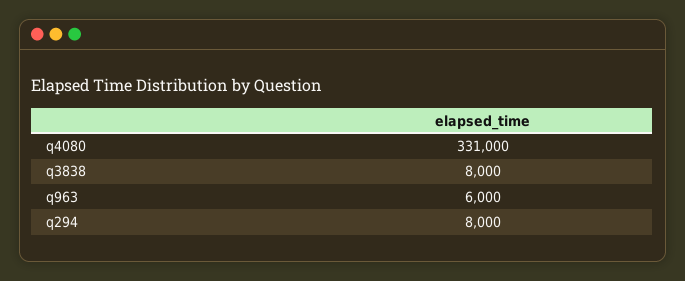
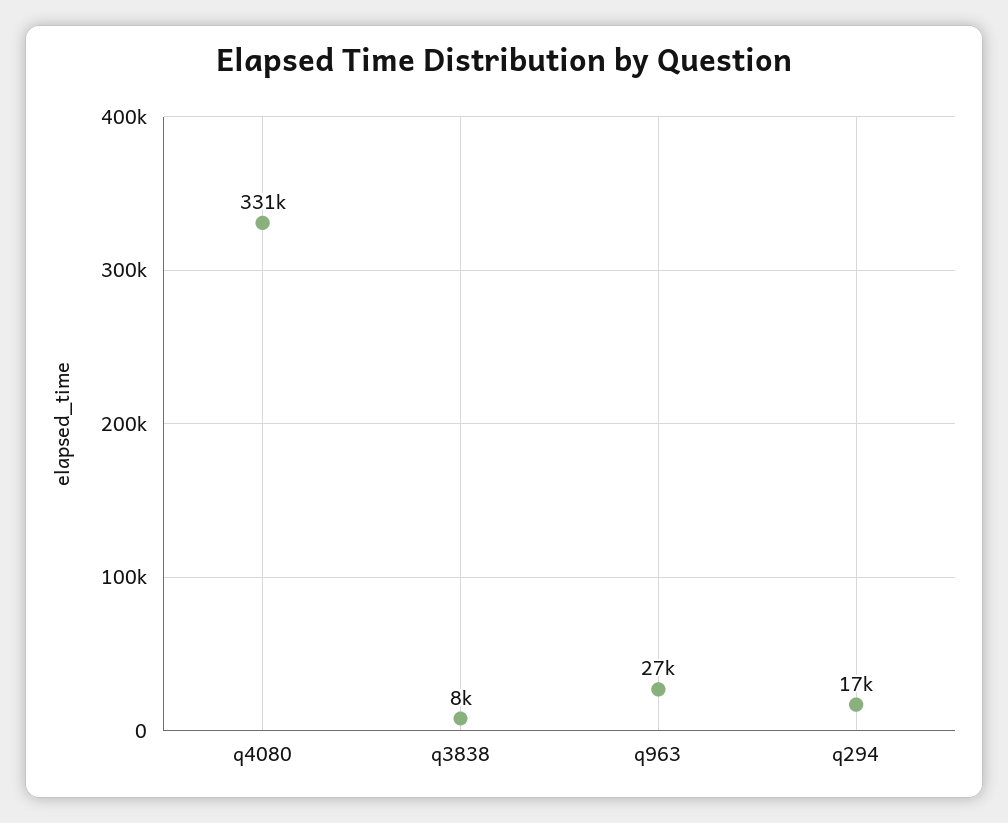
q963: 6000 -> 27000
q294: 8000 -> 17000

